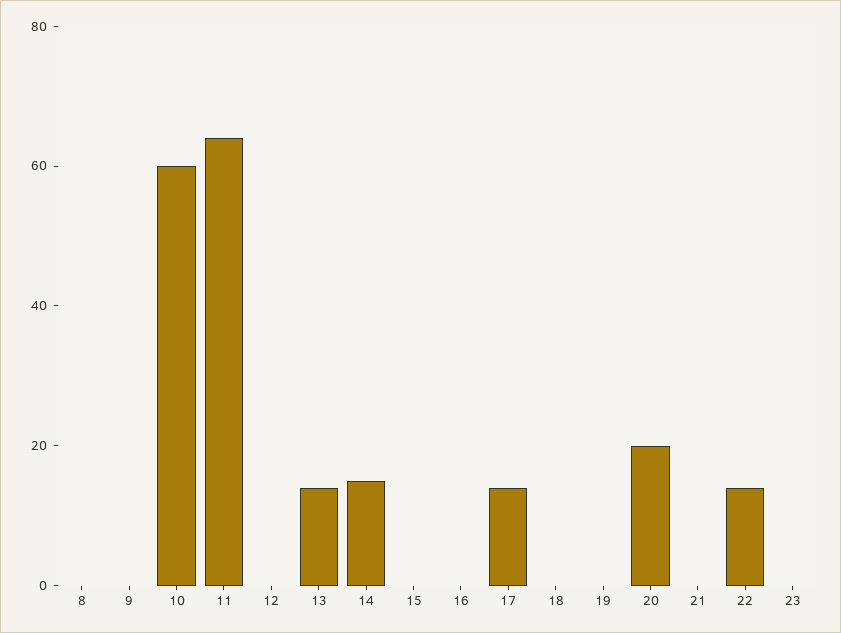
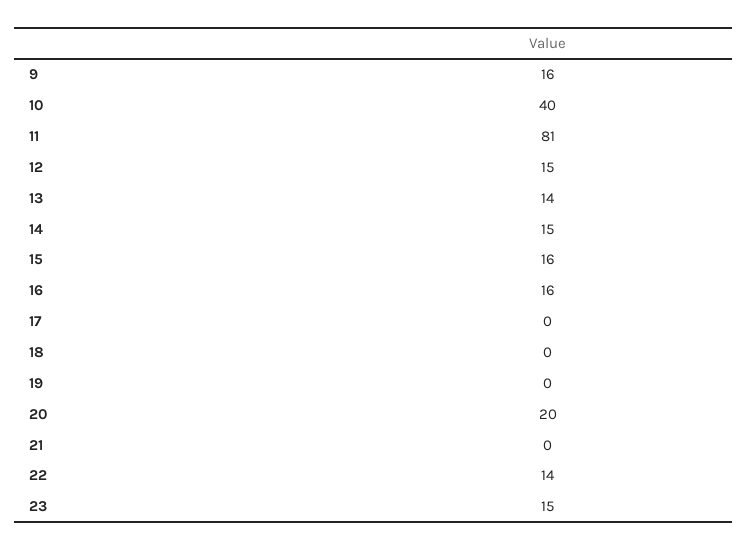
8: 0 -> none
9: 0 -> 16
10: 60 -> 40
11: 65 -> 81
12: 0 -> 15
15: 0 -> 16
16: 0 -> 16
17: 15 -> 0
23: 0 -> 15

